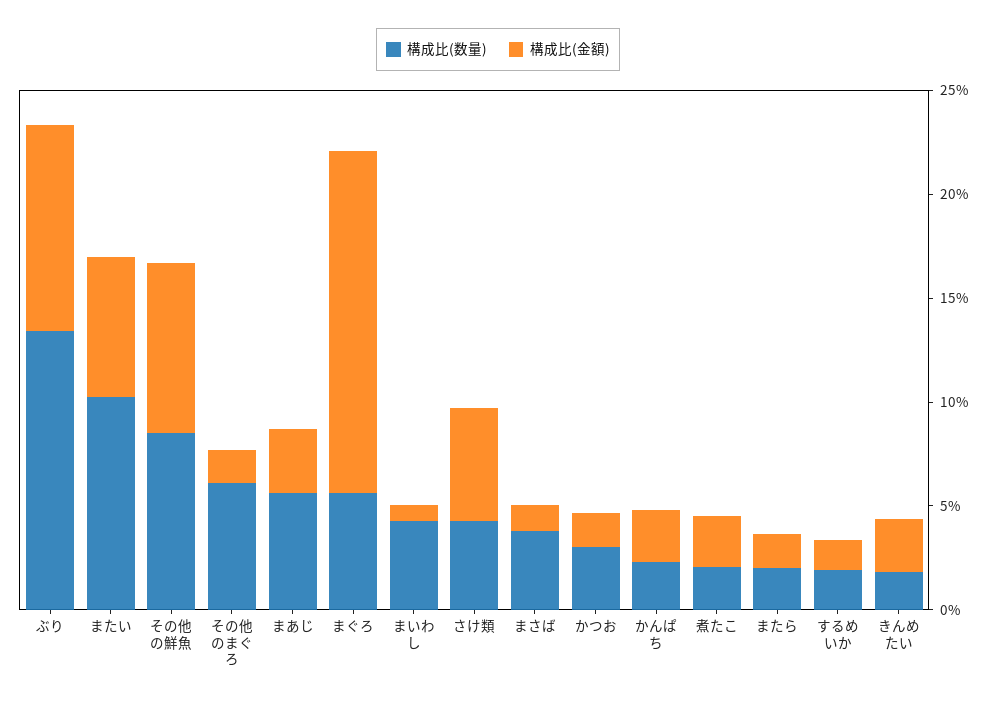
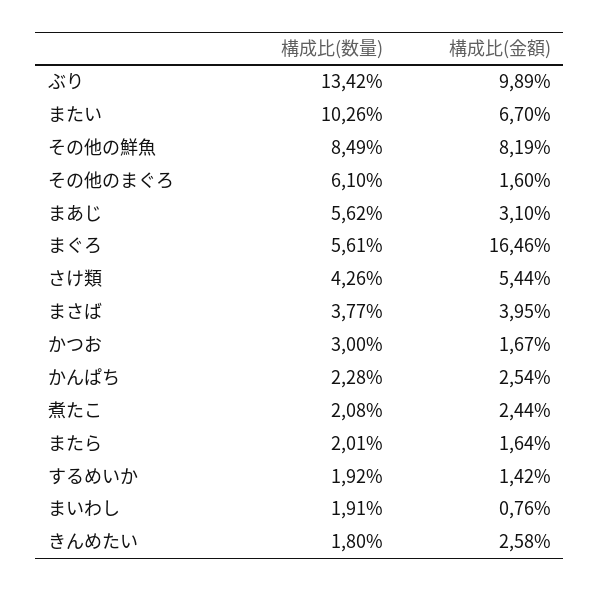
構成比(数量), まいわし: 4 -> 1.91
構成比(金額), まさば: 1 -> 3.95

